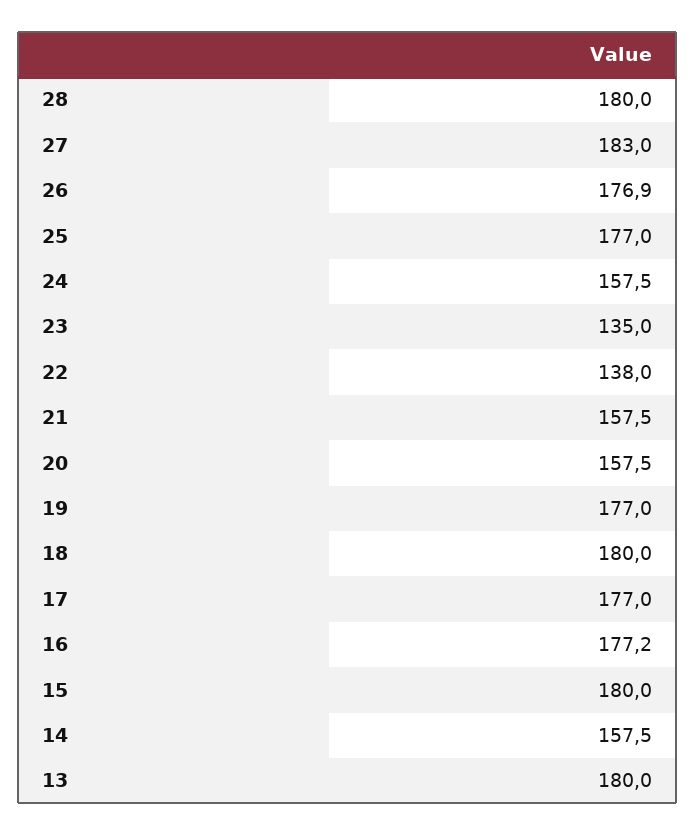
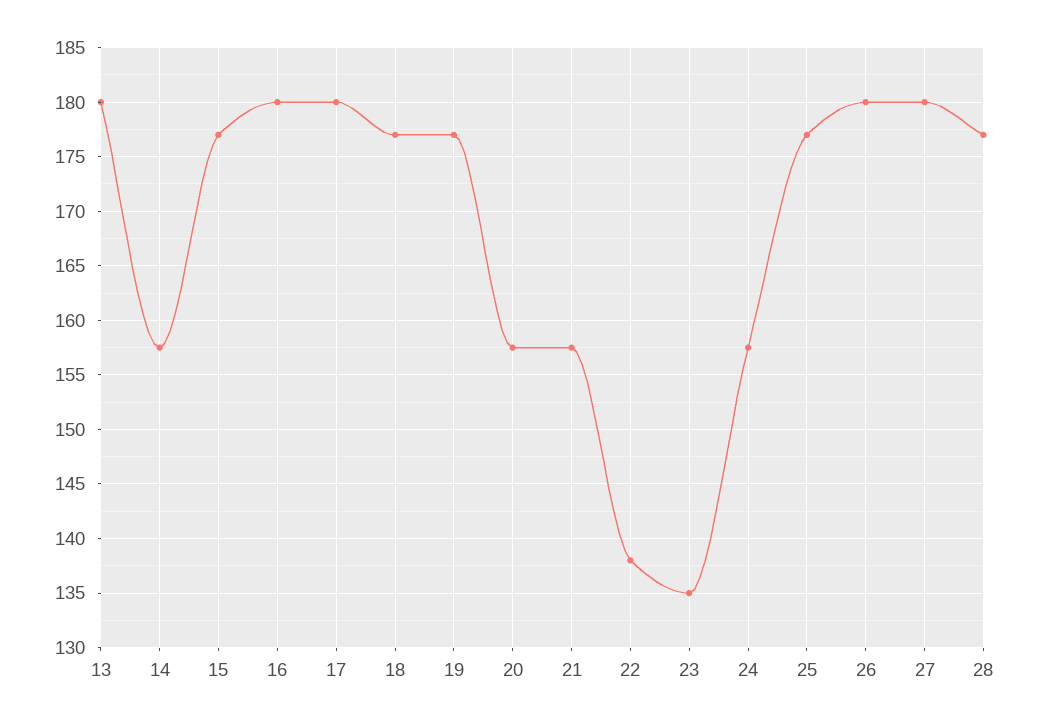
28: 180 -> 177
27: 183 -> 180
26: 176.9 -> 180
18: 180 -> 177
17: 177 -> 180
16: 177.2 -> 180
15: 180 -> 177

